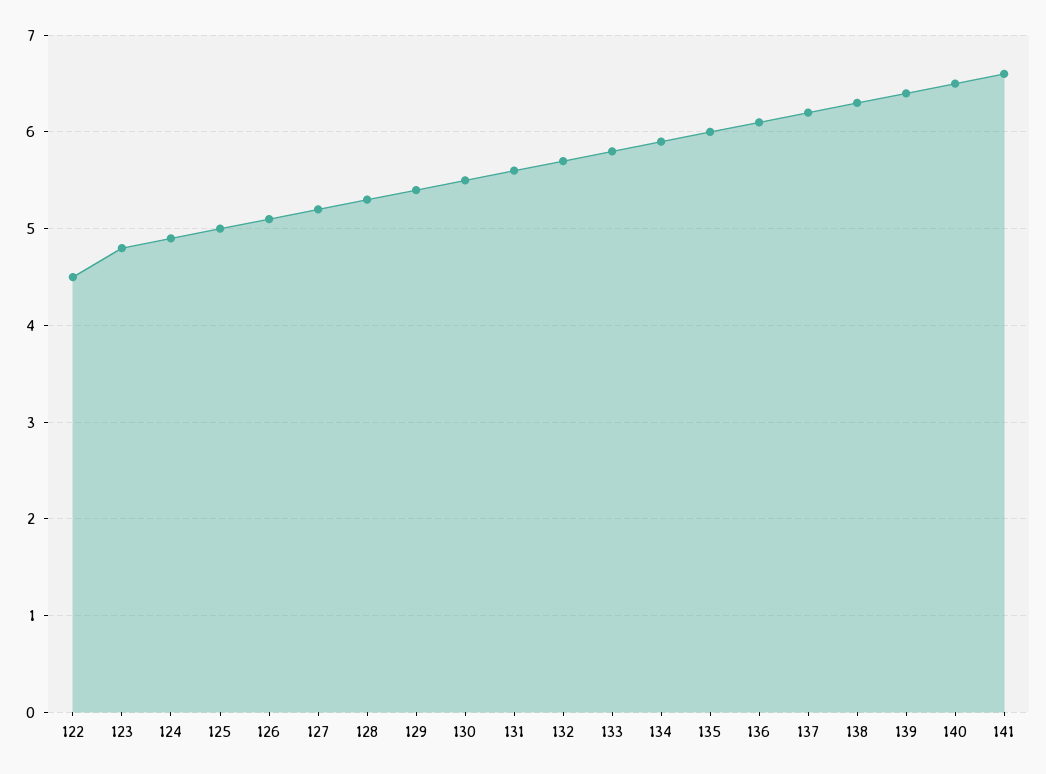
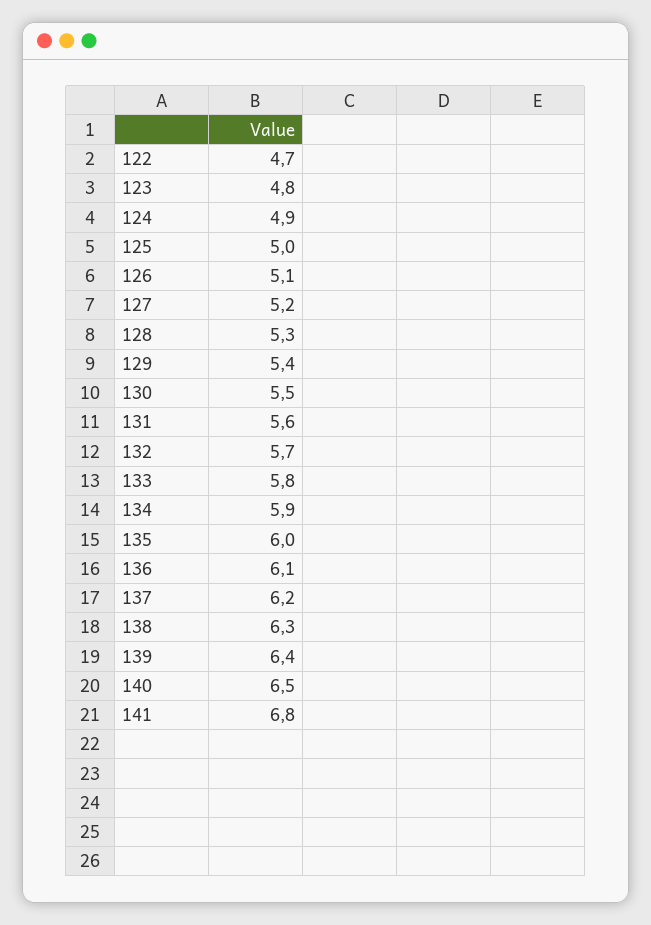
122: 4.5 -> 4.7
141: 6.6 -> 6.8

